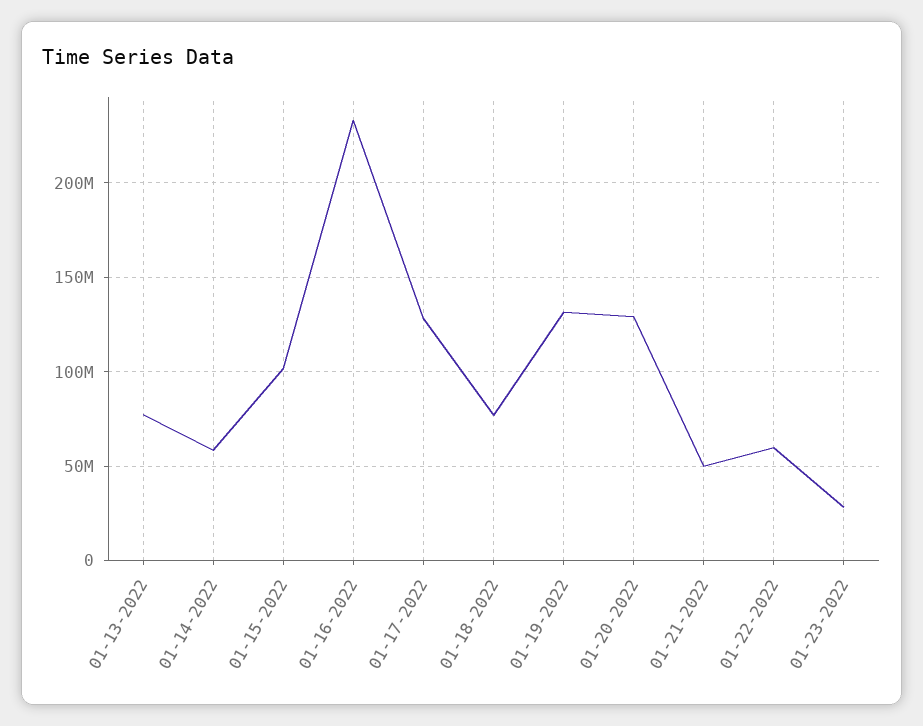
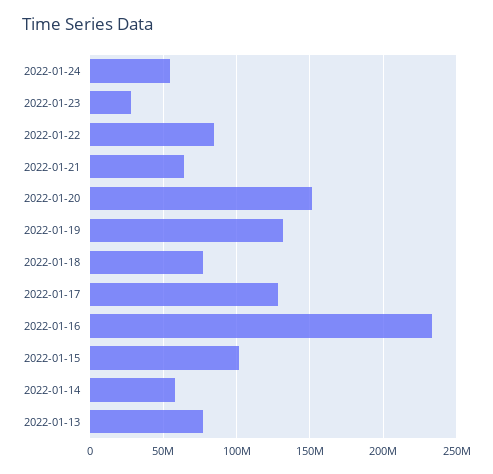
01-20-2022: 130000000 -> 150000000
01-21-2022: 50000000 -> 65000000
01-22-2022: 60000000 -> 85000000
2022-01-24: none -> 55000000

